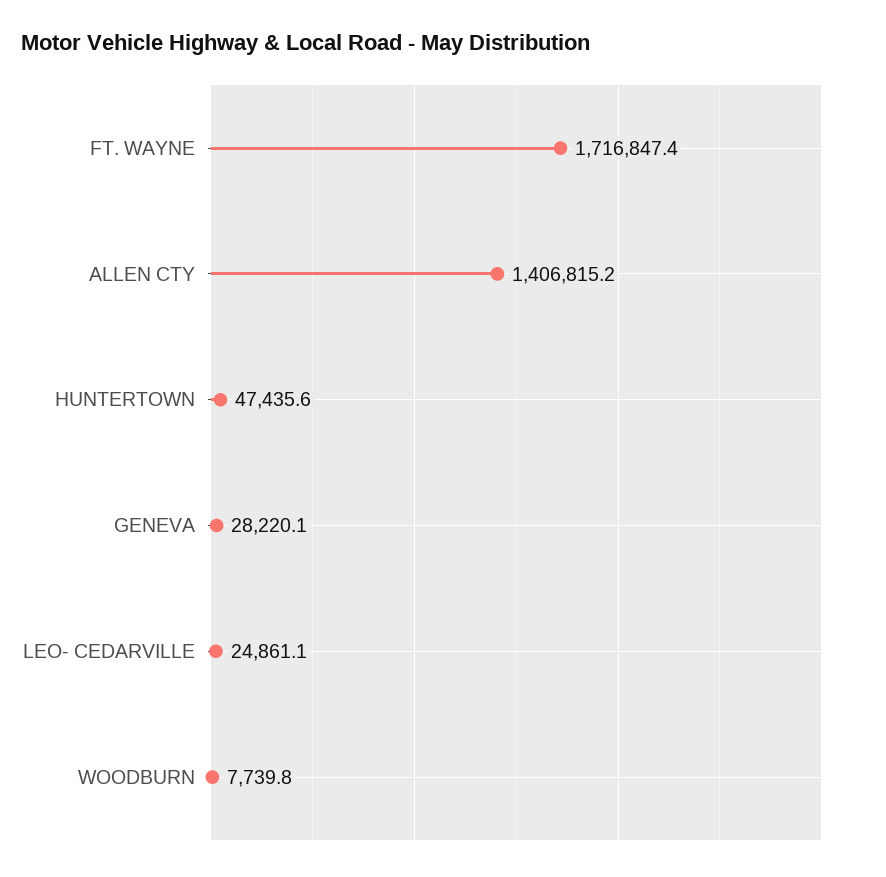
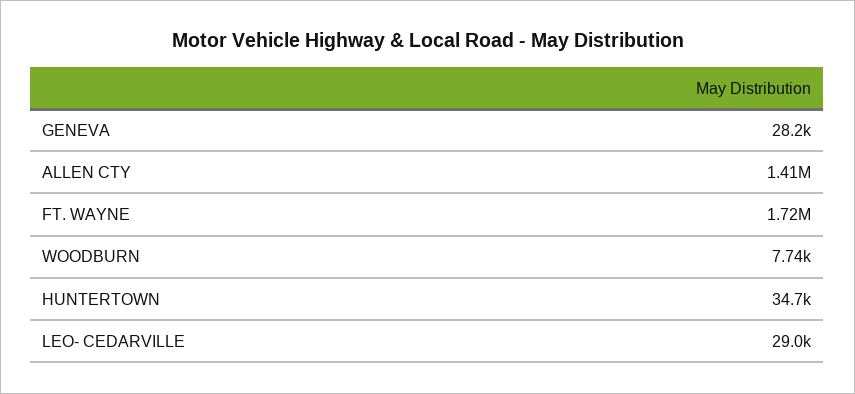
HUNTERTOWN: 47435.6 -> 34700
LEO- CEDARVILLE: 24861.1 -> 29000

